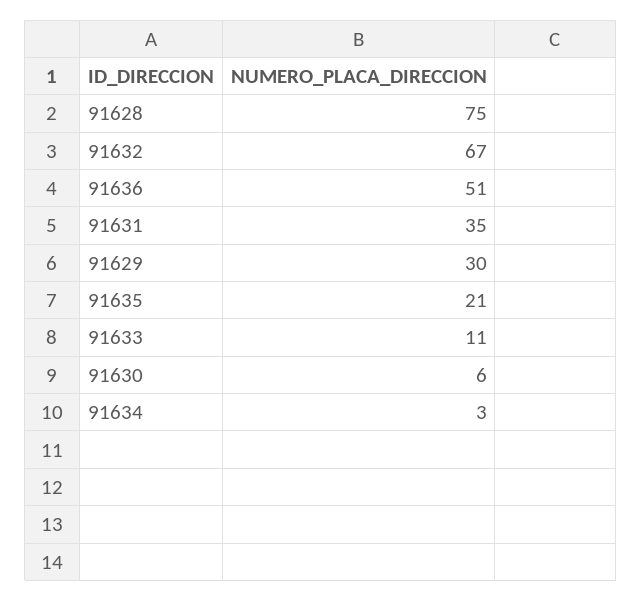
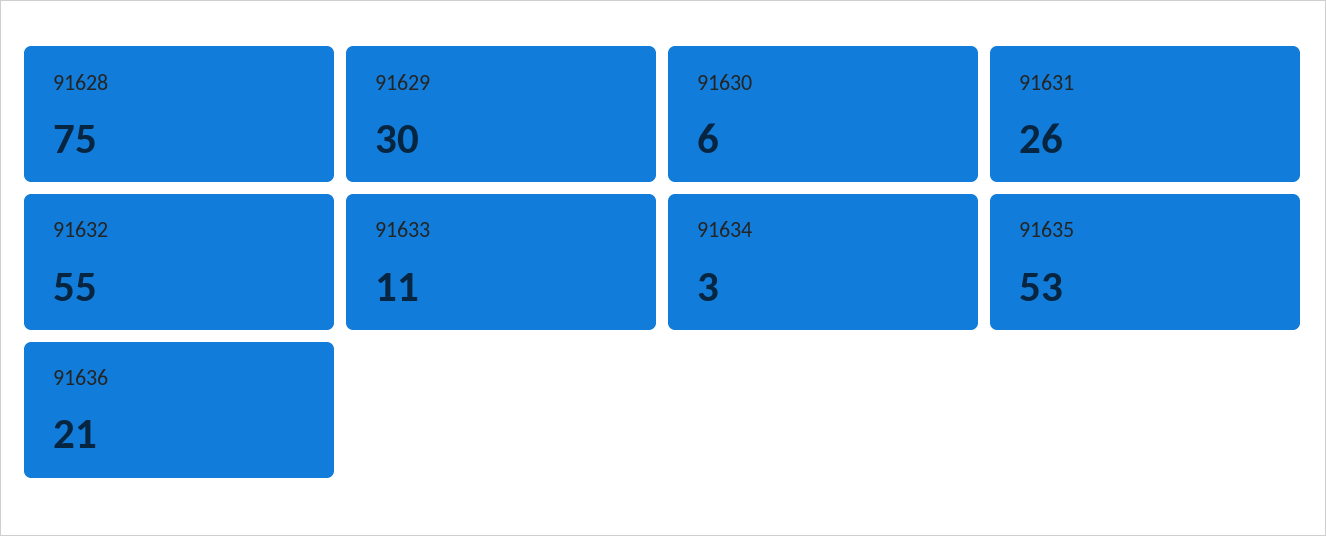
91632: 67 -> 55
91636: 51 -> 21
91631: 35 -> 26
91635: 21 -> 53

